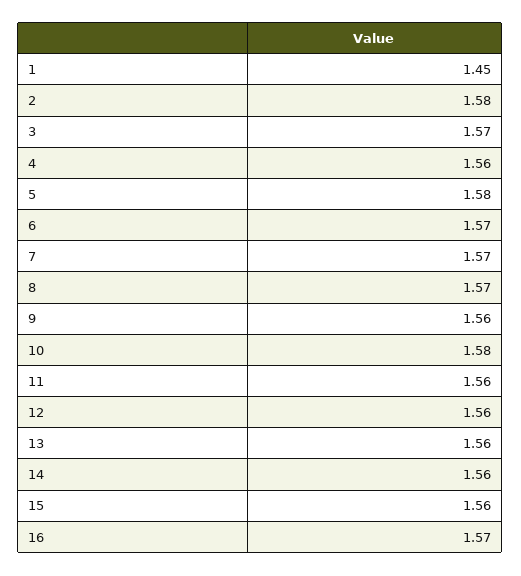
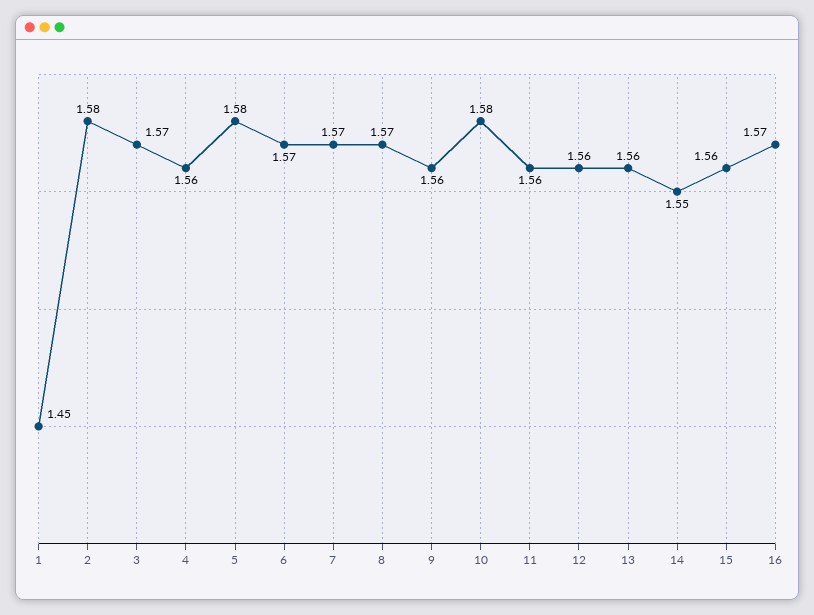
14: 1.56 -> 1.55

